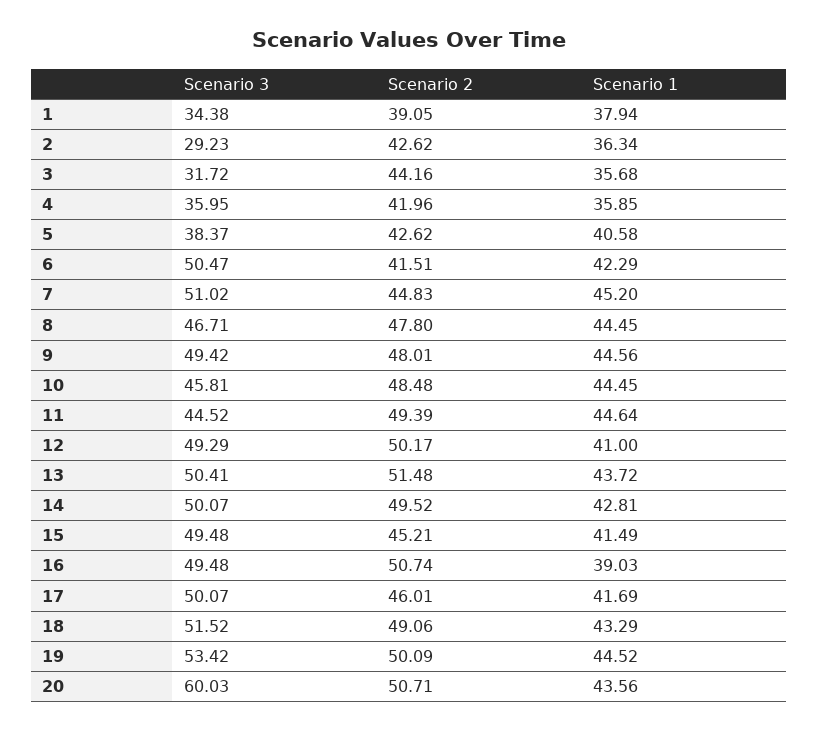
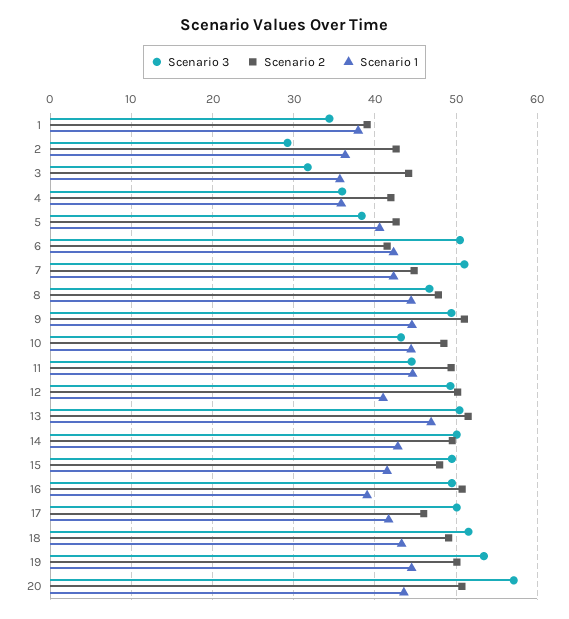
Scenario 1, 7: 45.2 -> 42
Scenario 2, 9: 48.01 -> 51
Scenario 3, 10: 45.81 -> 43
Scenario 1, 13: 43.72 -> 47
Scenario 2, 15: 45.21 -> 48
Scenario 3, 20: 60.03 -> 57

